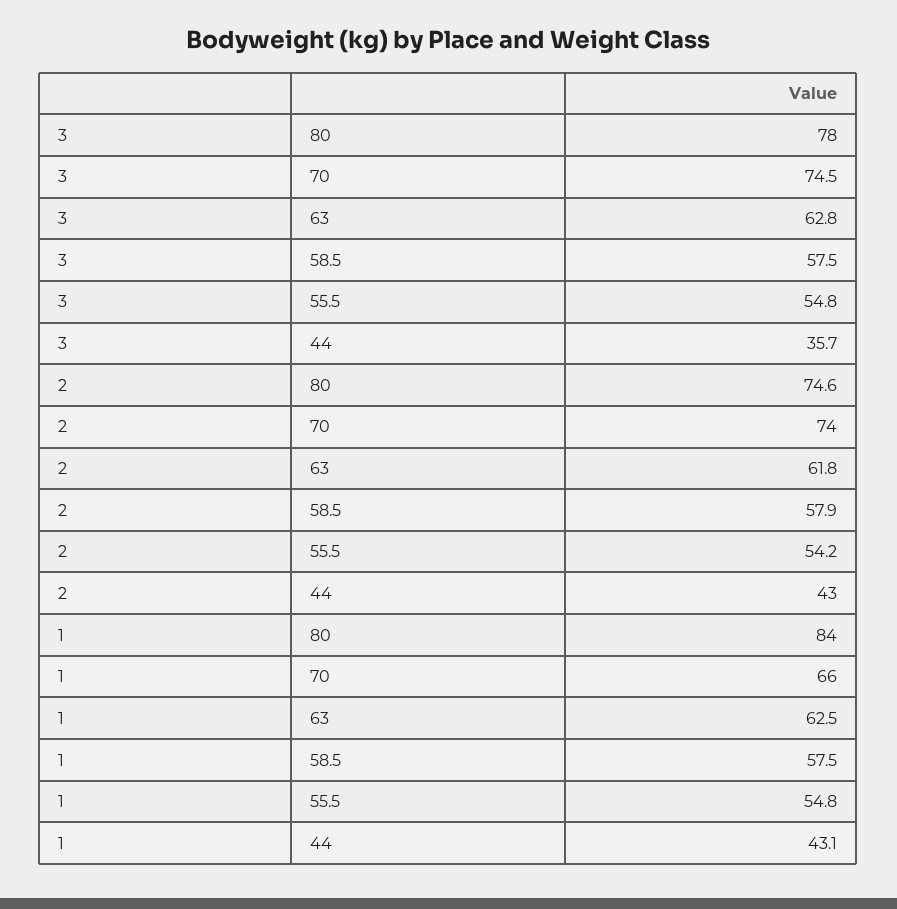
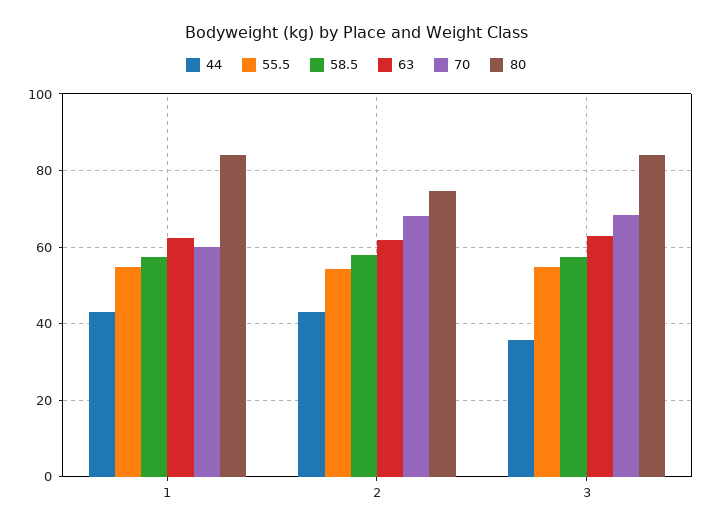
80, 3: 78 -> 84
70, 3: 74.5 -> 68
70, 2: 74 -> 68
70, 1: 66 -> 60

